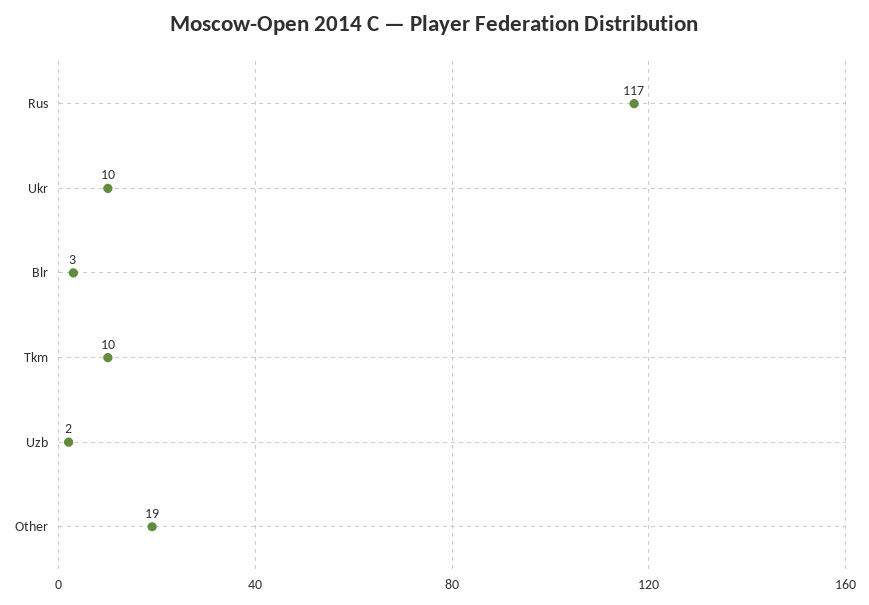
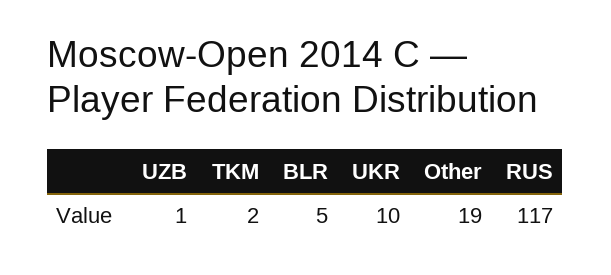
Blr: 3 -> 5
Tkm: 10 -> 2
Uzb: 2 -> 1

